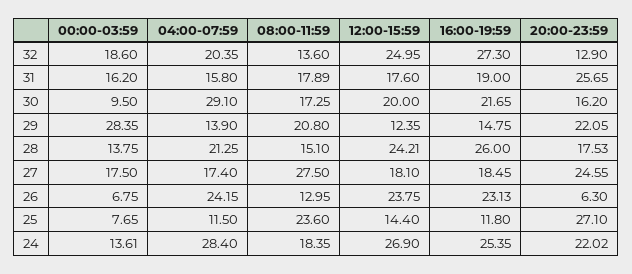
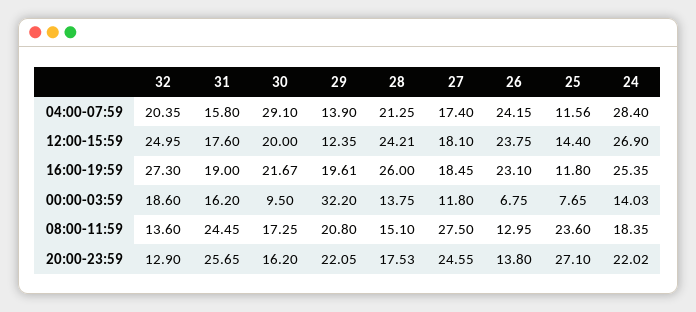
08:00-11:59, 31: 17.89 -> 24.45
16:00-19:59, 30: 21.65 -> 21.67
00:00-03:59, 29: 28.35 -> 32.2
16:00-19:59, 29: 14.75 -> 19.61
00:00-03:59, 27: 17.5 -> 11.8
16:00-19:59, 26: 23.13 -> 23.1
20:00-23:59, 26: 6.3 -> 13.8
04:00-07:59, 25: 11.5 -> 11.56
00:00-03:59, 24: 13.61 -> 14.03

